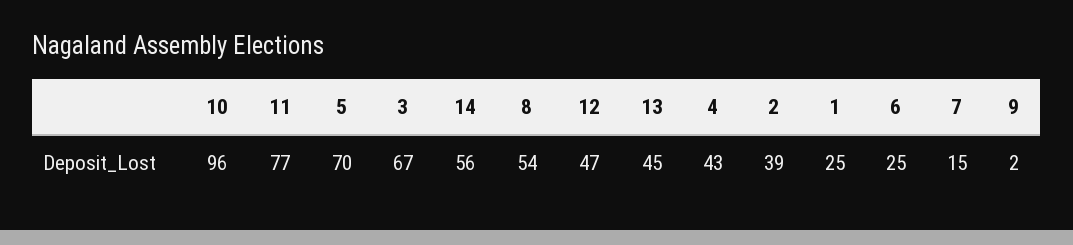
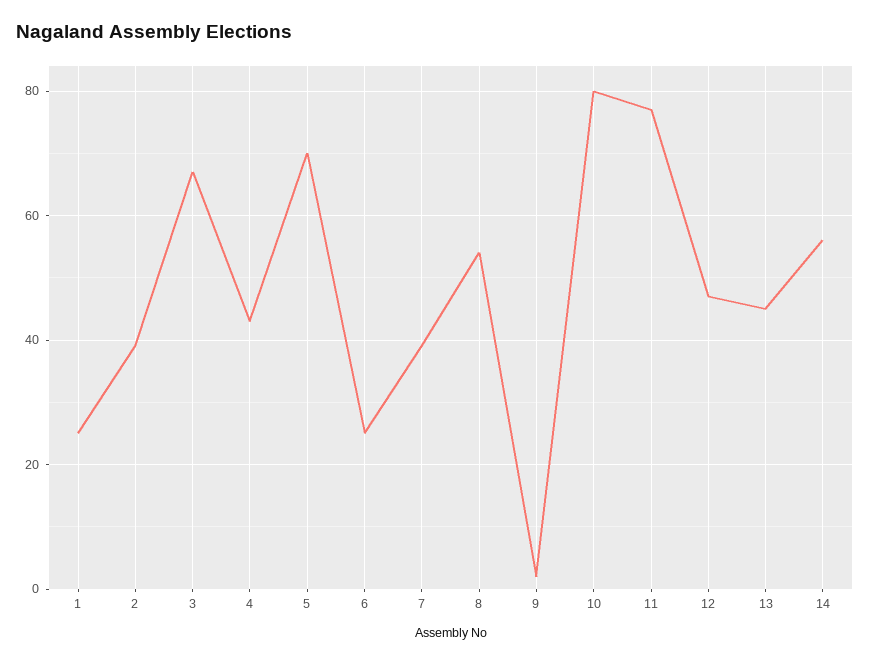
10: 96 -> 80
7: 15 -> 40

